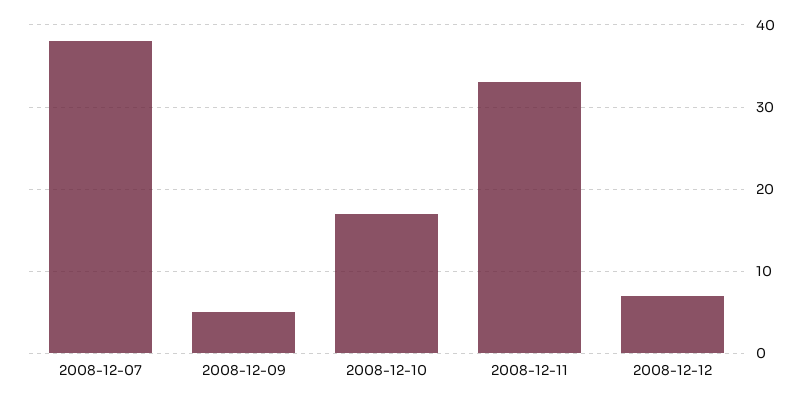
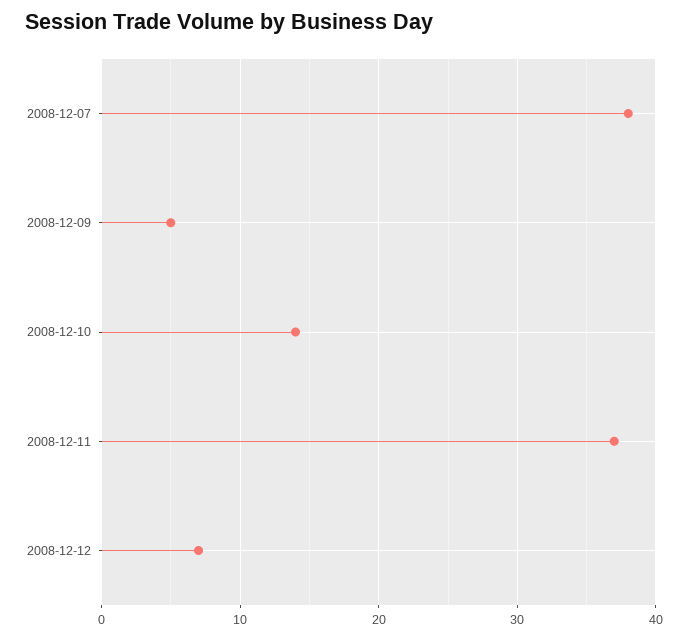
2008-12-10: 17 -> 14
2008-12-11: 33 -> 37

